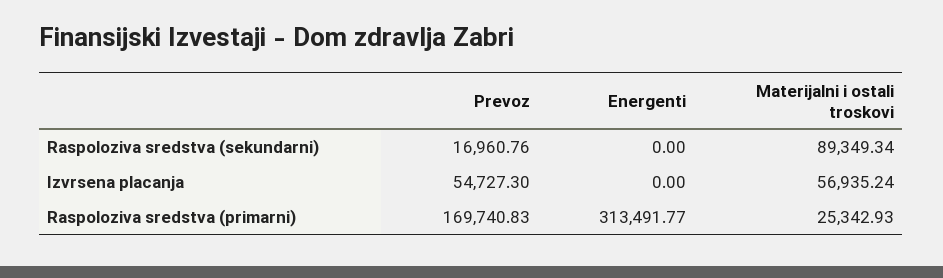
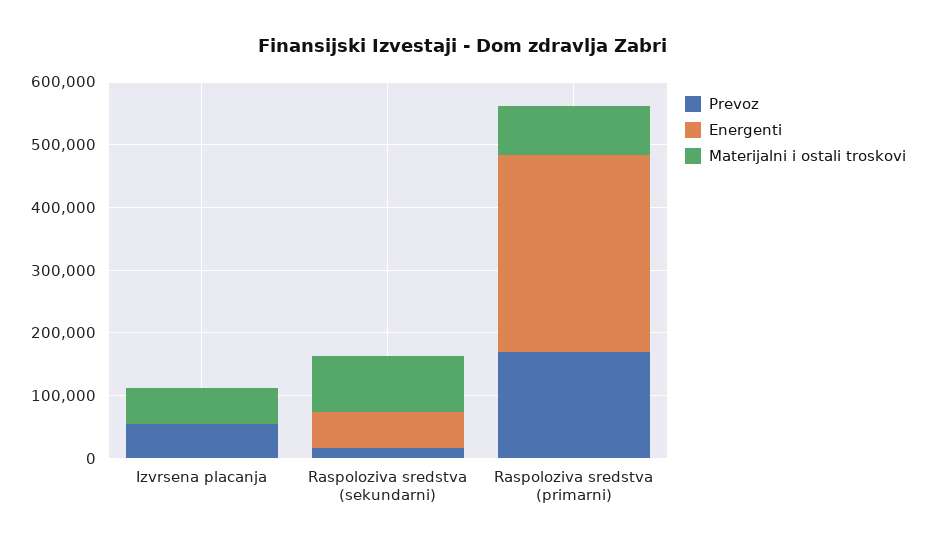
Energenti, Raspoloziva sredstva (sekundarni): 0 -> 60000
Materijalni i ostali troskovi, Raspoloziva sredstva (primarni): 25342.93 -> 80000

